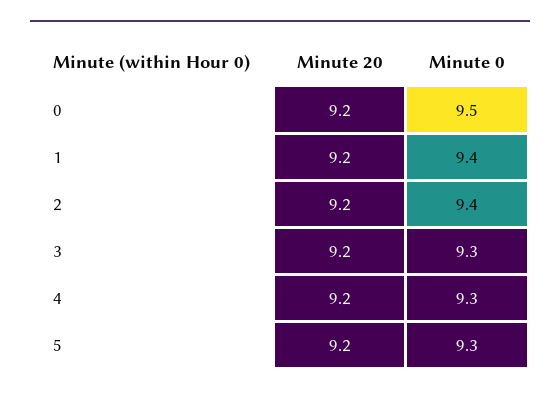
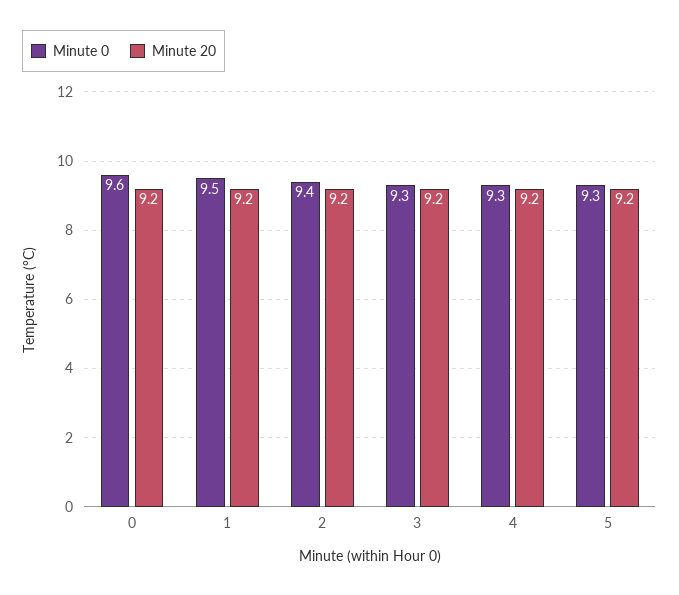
Minute 0, 0: 9.5 -> 9.6
Minute 0, 1: 9.4 -> 9.5

